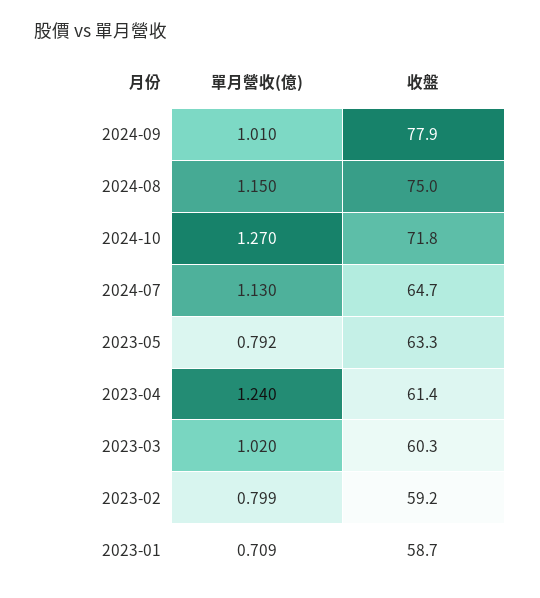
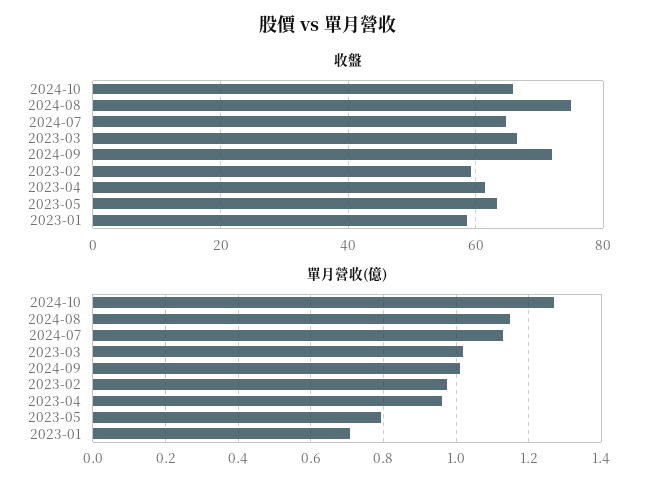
收盤, 2024-09: 77.9 -> 72
收盤, 2024-10: 71.8 -> 66
單月營收(億), 2023-04: 1.24 -> 0.96
收盤, 2023-03: 60.3 -> 66
單月營收(億), 2023-02: 0.799 -> 0.98

